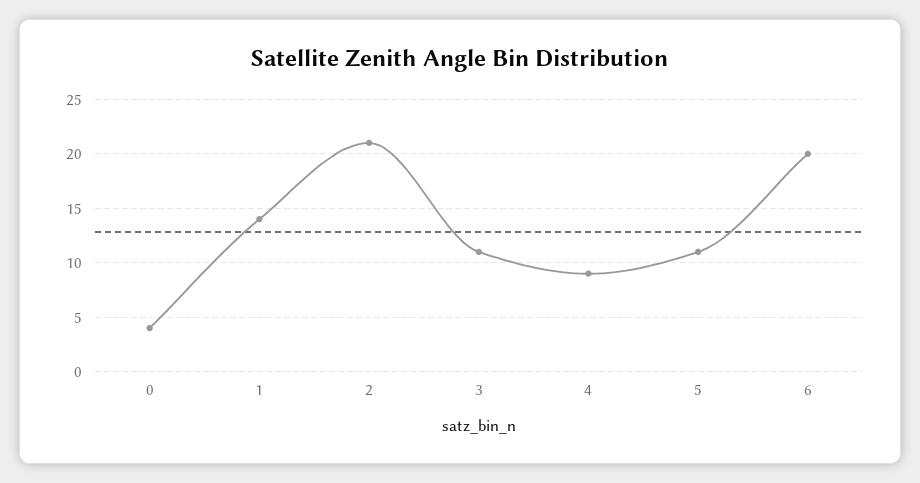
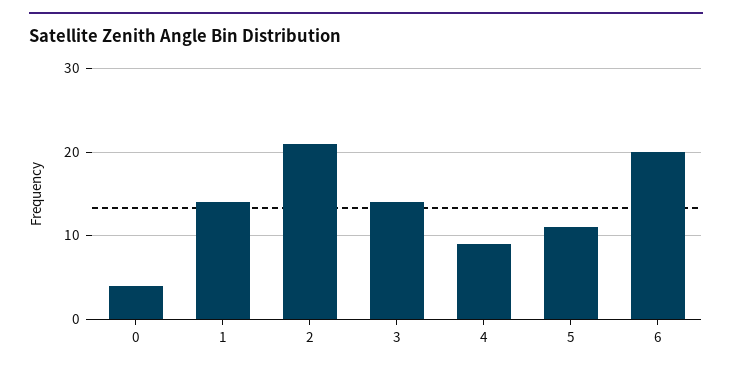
3: 11 -> 14

